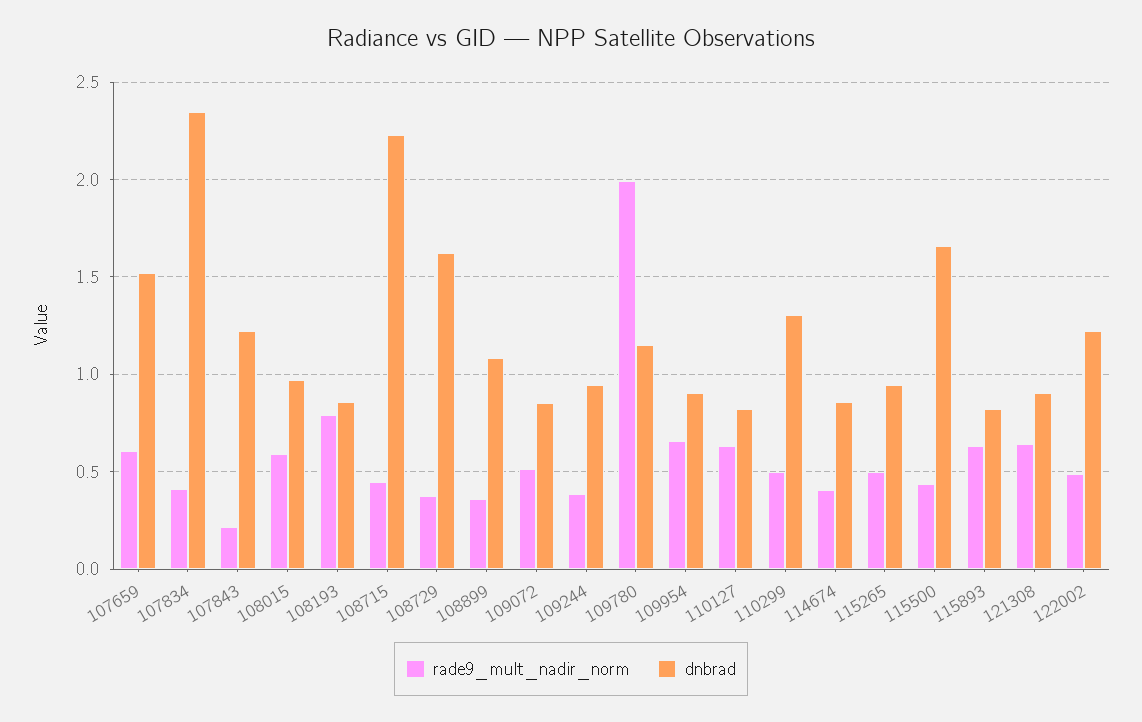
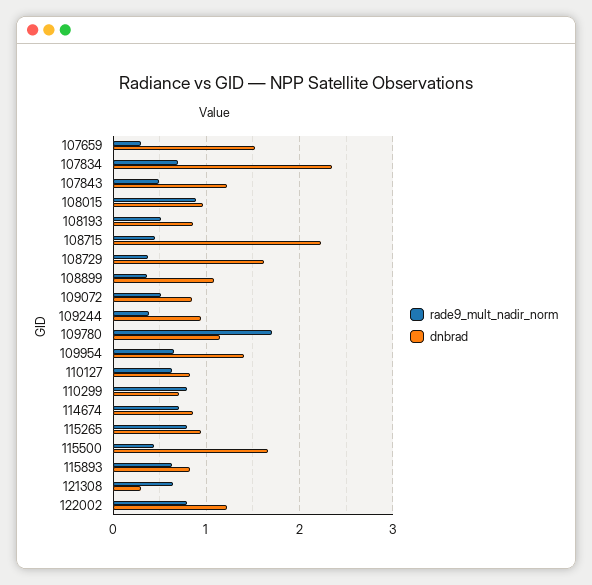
rade9_mult_nadir_norm, 107659: 0.6 -> 0.3
rade9_mult_nadir_norm, 107834: 0.4 -> 0.7
rade9_mult_nadir_norm, 107843: 0.2 -> 0.5
rade9_mult_nadir_norm, 108015: 0.6 -> 0.9
rade9_mult_nadir_norm, 108193: 0.8 -> 0.5
rade9_mult_nadir_norm, 109780: 2 -> 1.7
dnbrad, 109954: 0.9 -> 1.4
rade9_mult_nadir_norm, 110299: 0.5 -> 0.8
dnbrad, 110299: 1.3 -> 0.7
rade9_mult_nadir_norm, 114674: 0.4 -> 0.7
rade9_mult_nadir_norm, 115265: 0.5 -> 0.8
dnbrad, 121308: 0.9 -> 0.3
rade9_mult_nadir_norm, 122002: 0.5 -> 0.8

